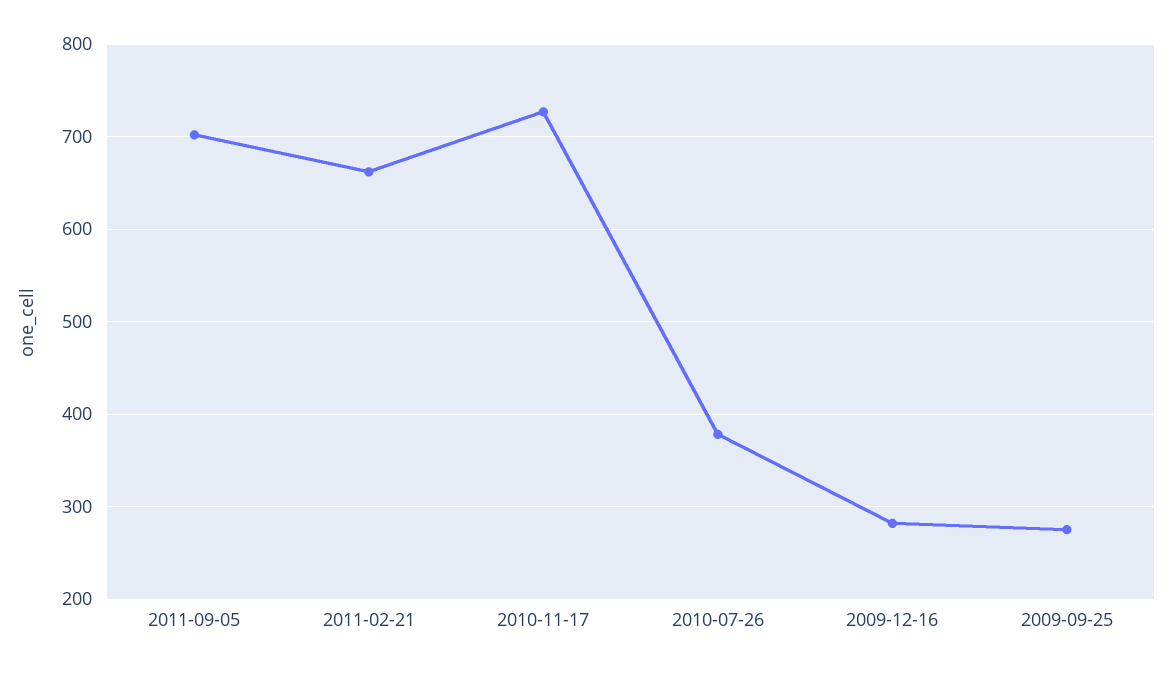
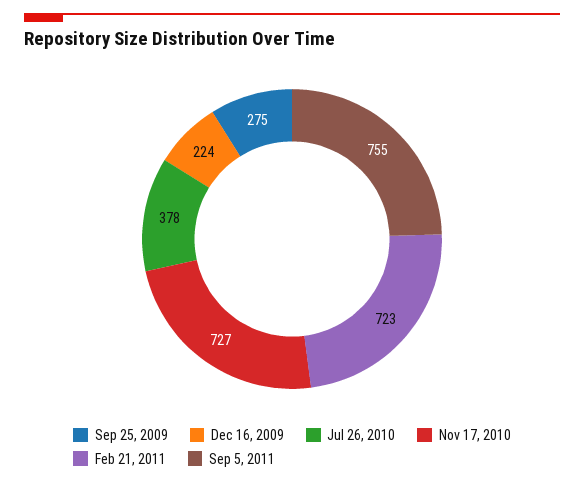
2011-09-05: 700 -> 755
2011-02-21: 660 -> 723
2009-12-16: 280 -> 224

